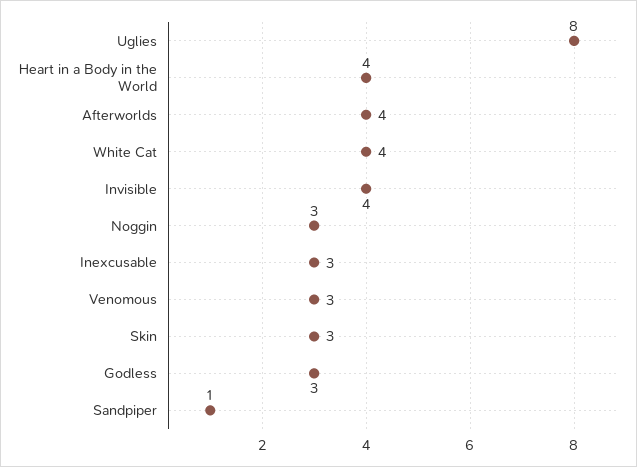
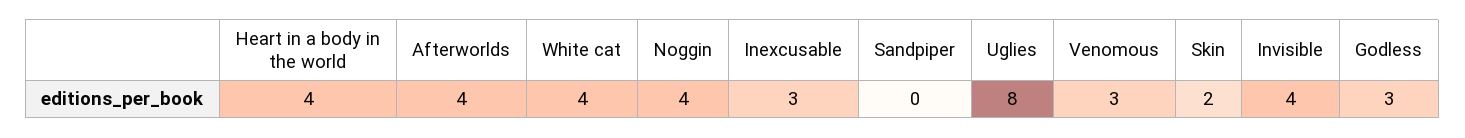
Noggin: 3 -> 4
Skin: 3 -> 2
Sandpiper: 1 -> 0

